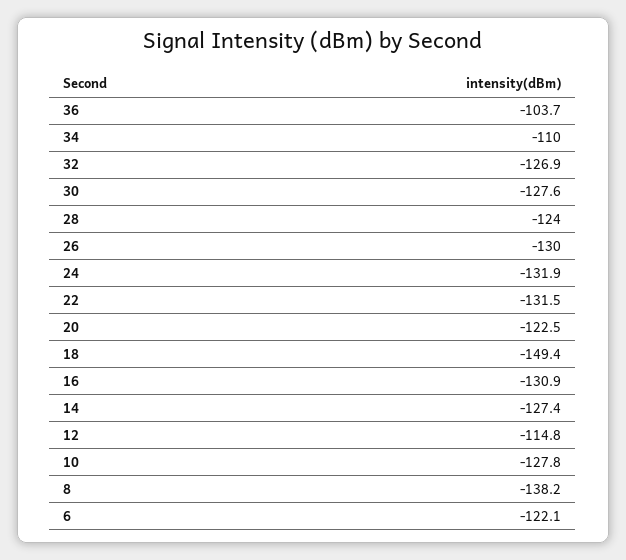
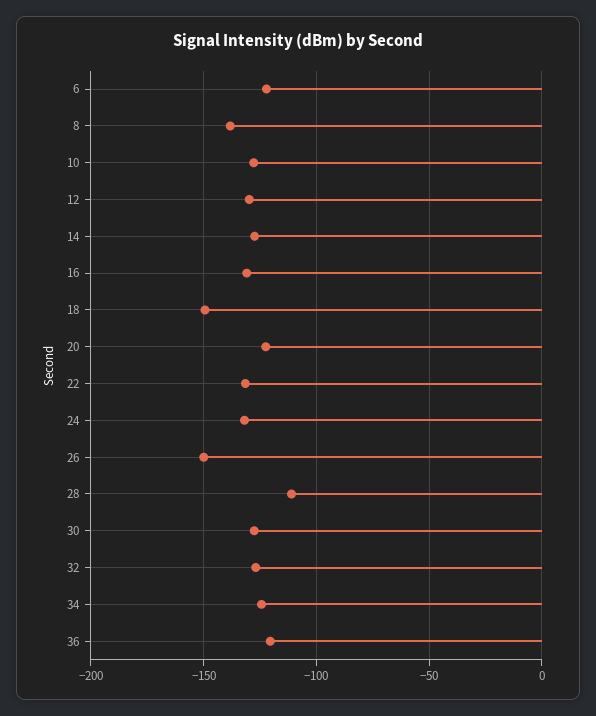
36: -103.7 -> -120
34: -110 -> -125
28: -124 -> -110
26: -130 -> -150
12: -114.8 -> -130

